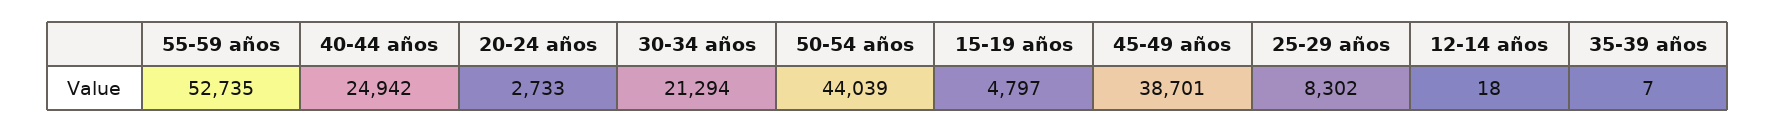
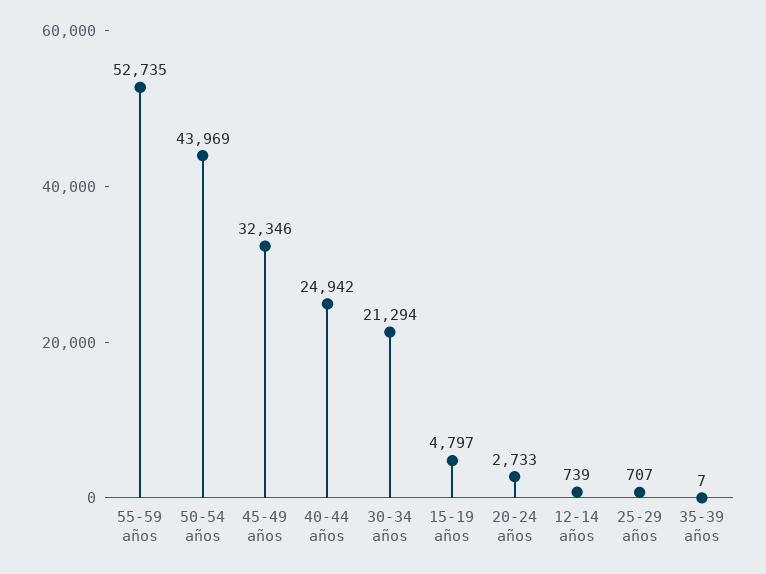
50-54 años: 44039 -> 43969
45-49 años: 38701 -> 32346
25-29 años: 8302 -> 707
12-14 años: 18 -> 739

